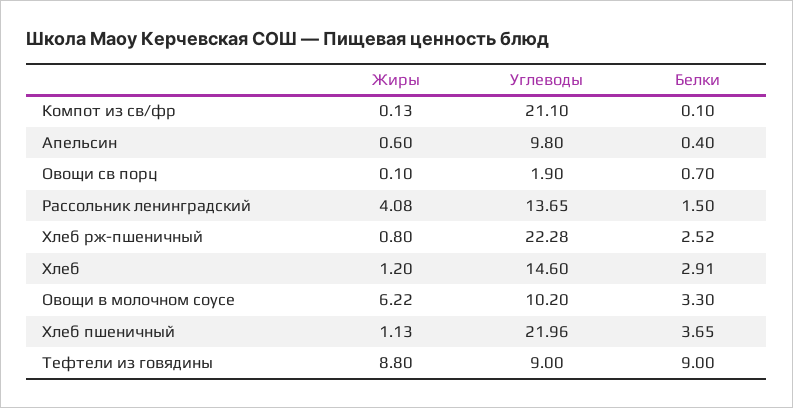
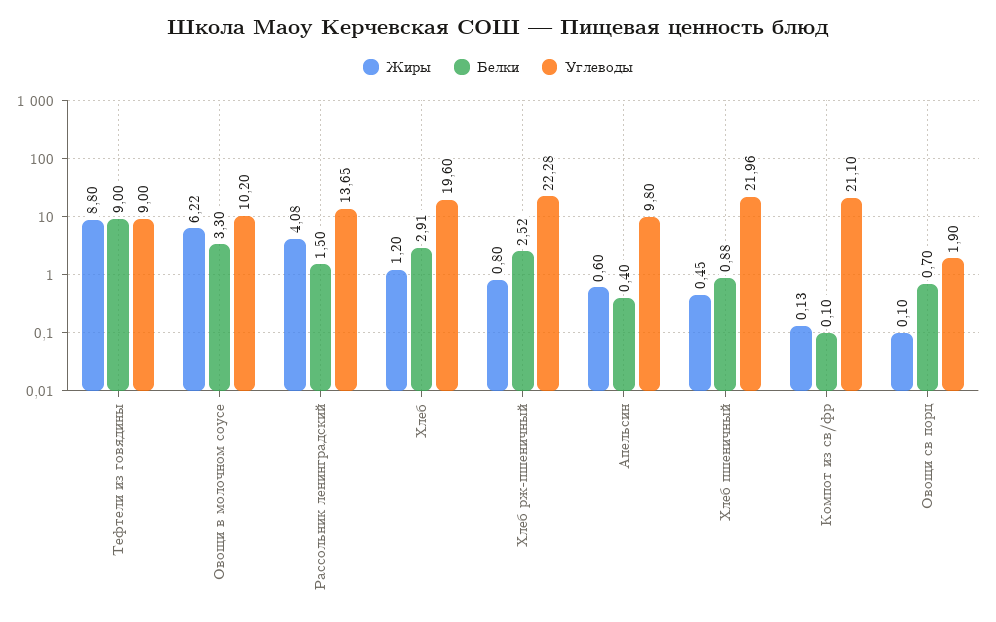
Углеводы, Хлеб: 14.6 -> 19.6
Жиры, Хлеб пшеничный: 1.13 -> 0.45
Белки, Хлеб пшеничный: 3.65 -> 0.88

